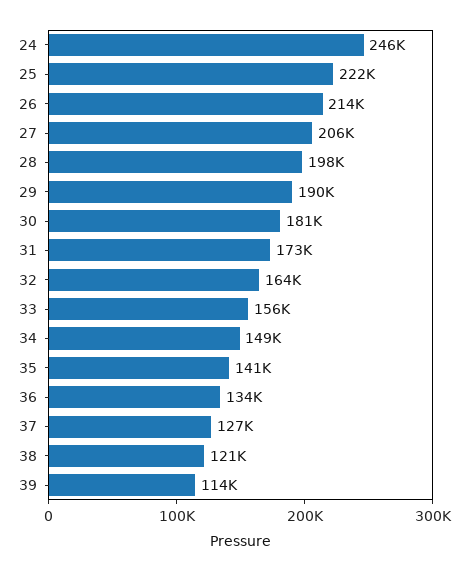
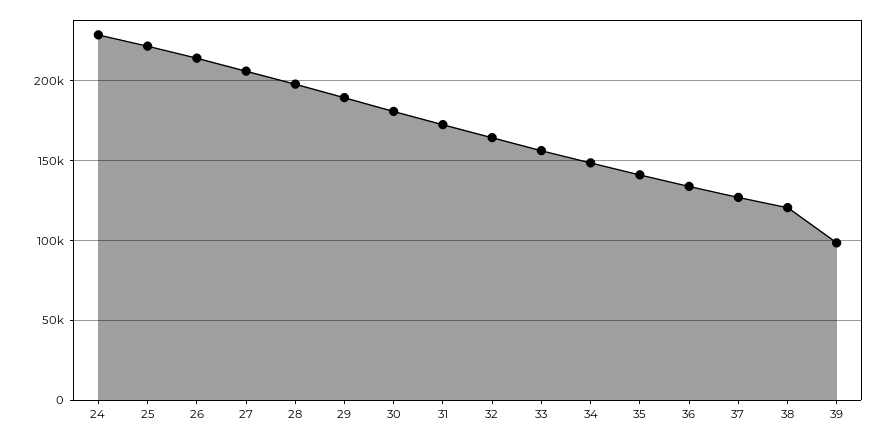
24: 246000 -> 230000
39: 114000 -> 100000

